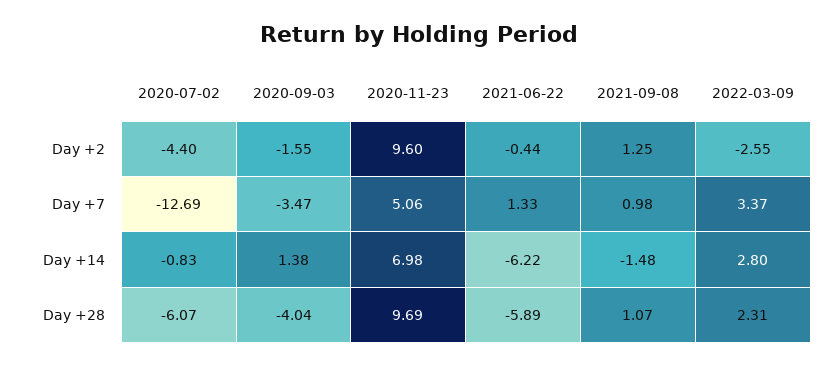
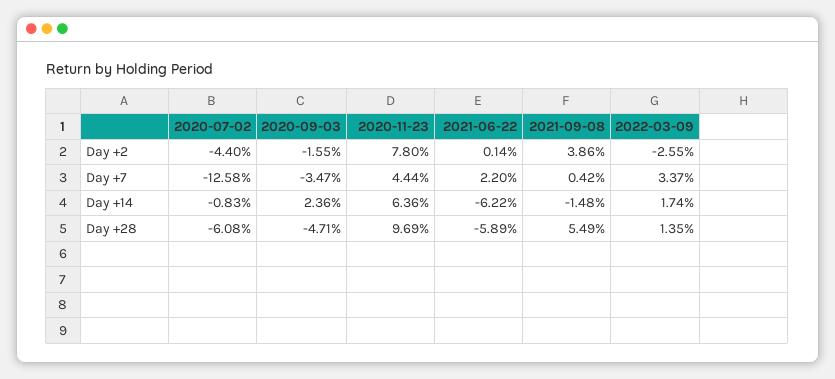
2020-11-23, Day +2: 9.6 -> 7.8
2021-06-22, Day +2: -0.44 -> 0.14
2021-09-08, Day +2: 1.25 -> 3.86
2020-07-02, Day +7: -12.69 -> -12.58
2020-11-23, Day +7: 5.06 -> 4.44
2021-06-22, Day +7: 1.33 -> 2.2
2021-09-08, Day +7: 0.98 -> 0.42
2020-09-03, Day +14: 1.38 -> 2.36
2020-11-23, Day +14: 6.98 -> 6.36
2022-03-09, Day +14: 2.8 -> 1.74
2020-07-02, Day +28: -6.07 -> -6.08
2020-09-03, Day +28: -4.04 -> -4.71
2021-09-08, Day +28: 1.07 -> 5.49
2022-03-09, Day +28: 2.31 -> 1.35

